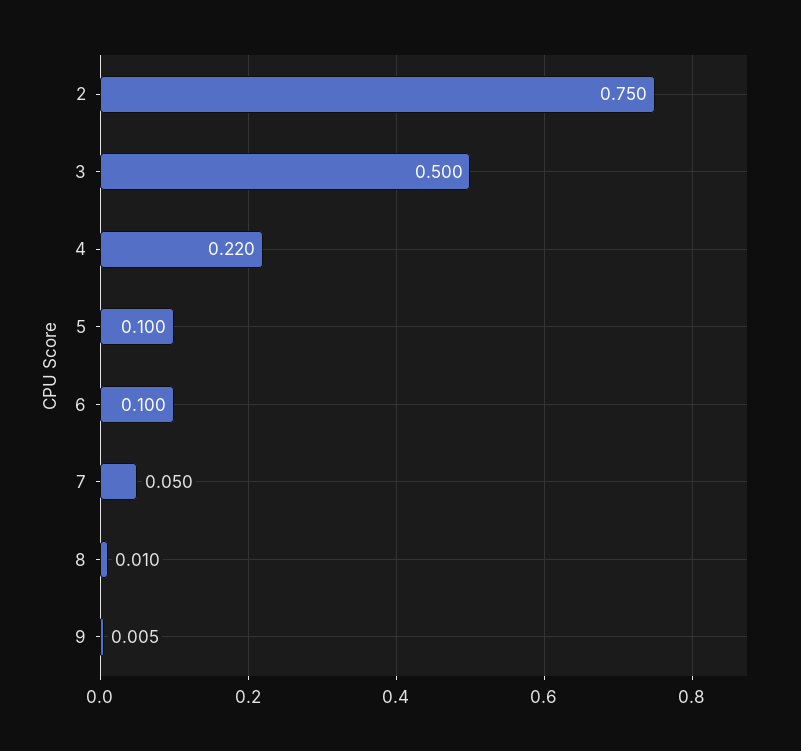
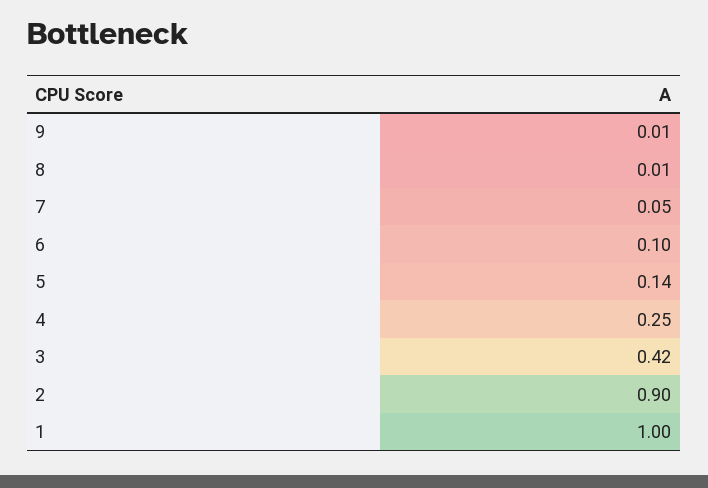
2: 0.75 -> 0.9
3: 0.5 -> 0.42
4: 0.22 -> 0.25
5: 0.1 -> 0.14
1: none -> 1

